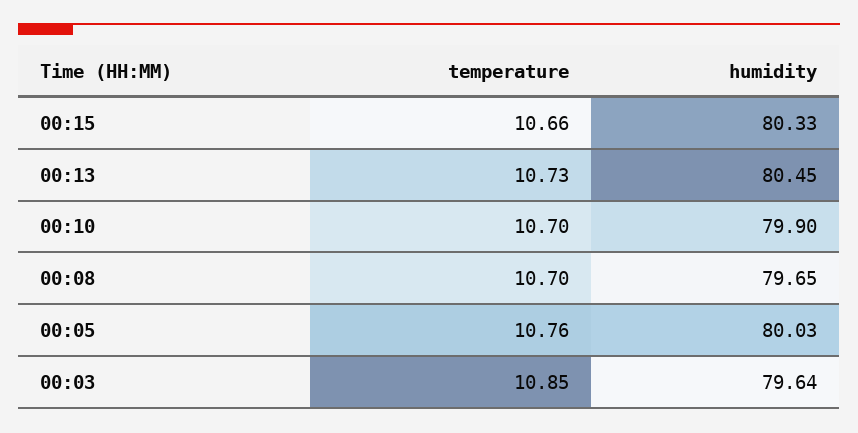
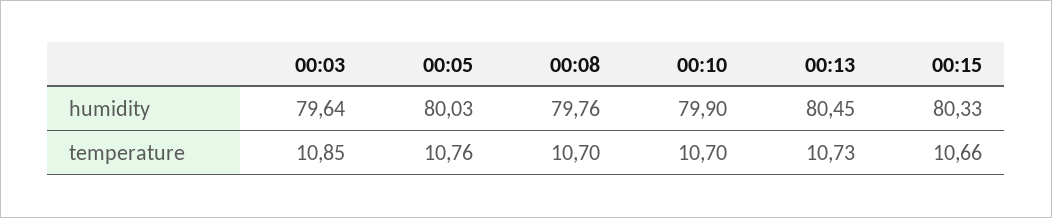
humidity, 00:08: 79.65 -> 79.76

